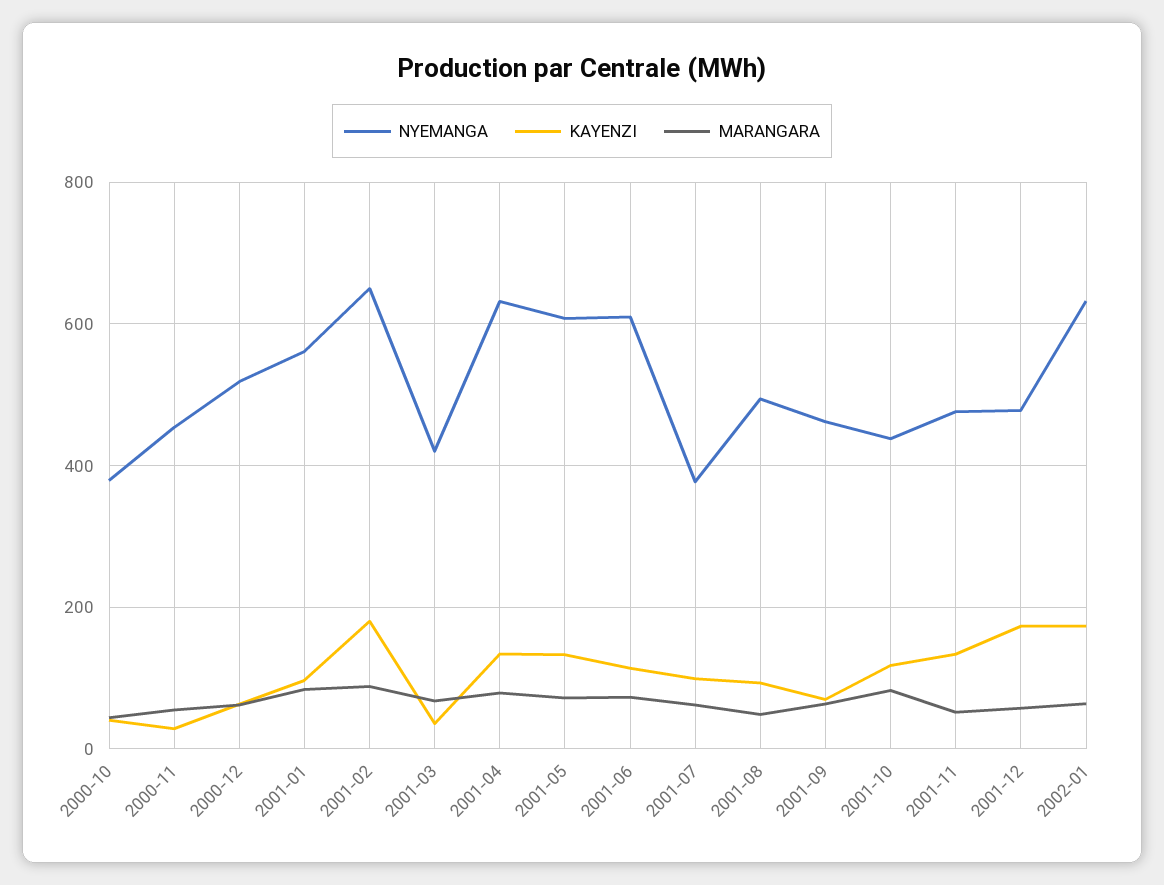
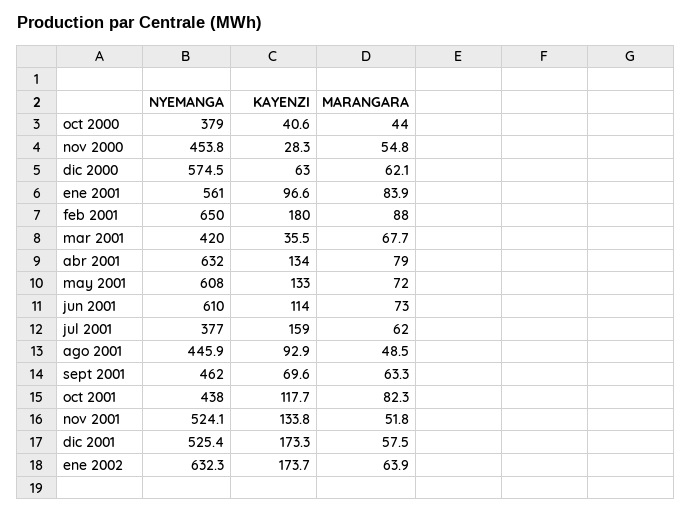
NYEMANGA, 2000-12: 520 -> 574.5
KAYENZI, 2001-07: 100 -> 159
NYEMANGA, 2001-08: 500 -> 445.9
NYEMANGA, 2001-11: 480 -> 524.1
NYEMANGA, 2001-12: 480 -> 525.4

